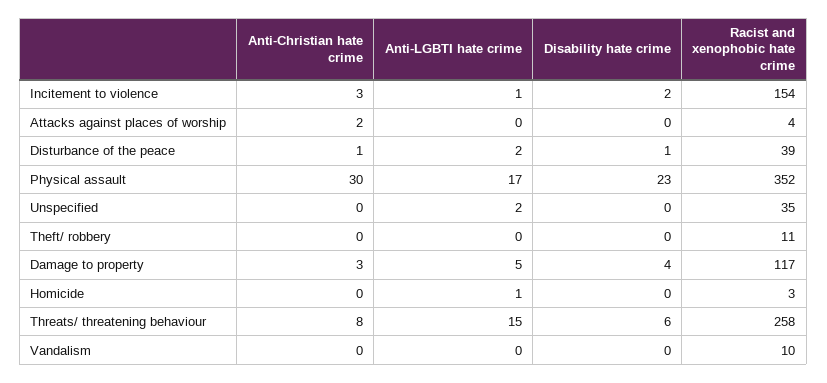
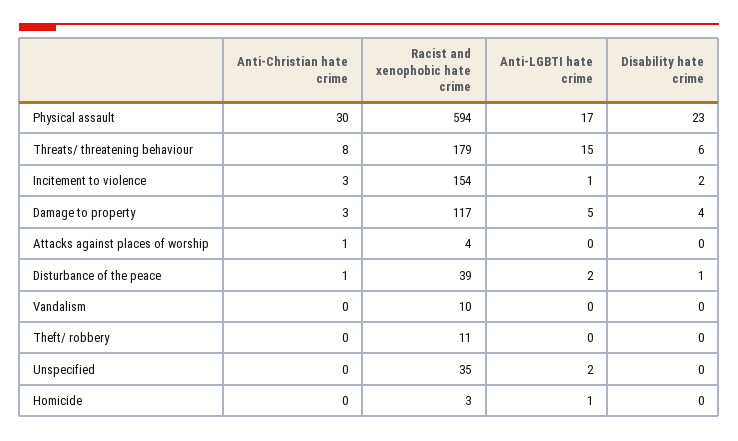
Anti-Christian hate crime, Attacks against places of worship: 2 -> 1
Racist and xenophobic hate crime, Physical assault: 352 -> 594
Racist and xenophobic hate crime, Threats/ threatening behaviour: 258 -> 179

